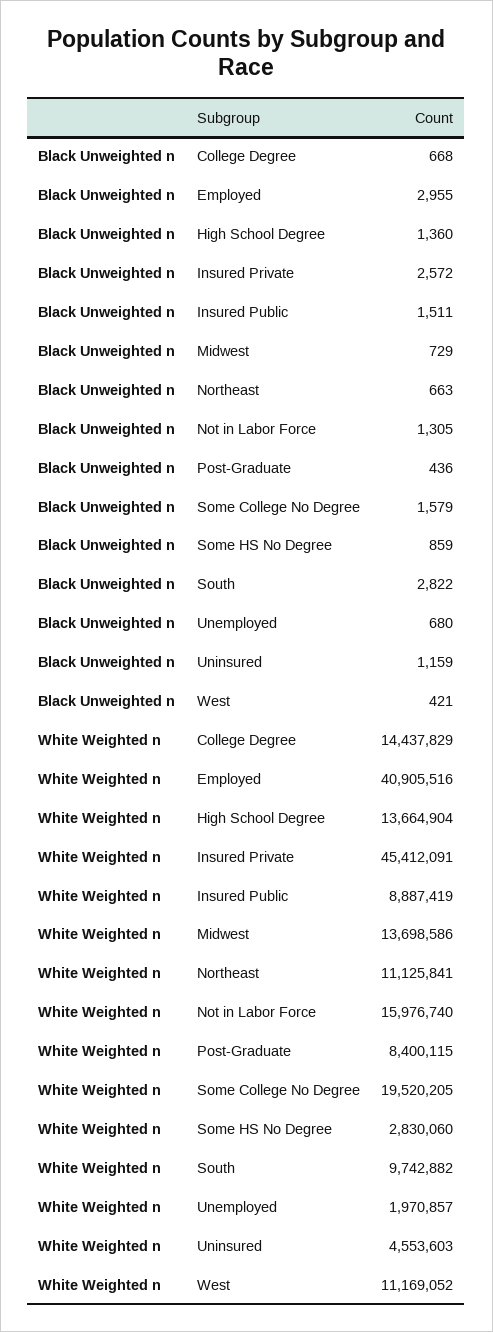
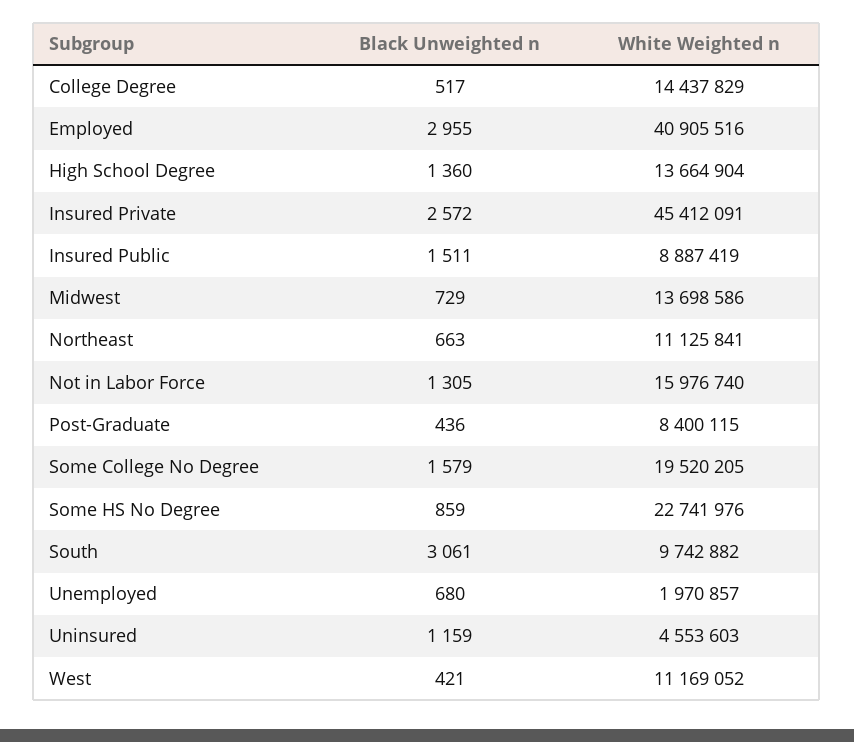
Black Unweighted n, College Degree: 668 -> 517
Black Unweighted n, South: 2822 -> 3061
White Weighted n, Some HS No Degree: 2830060 -> 22741976

